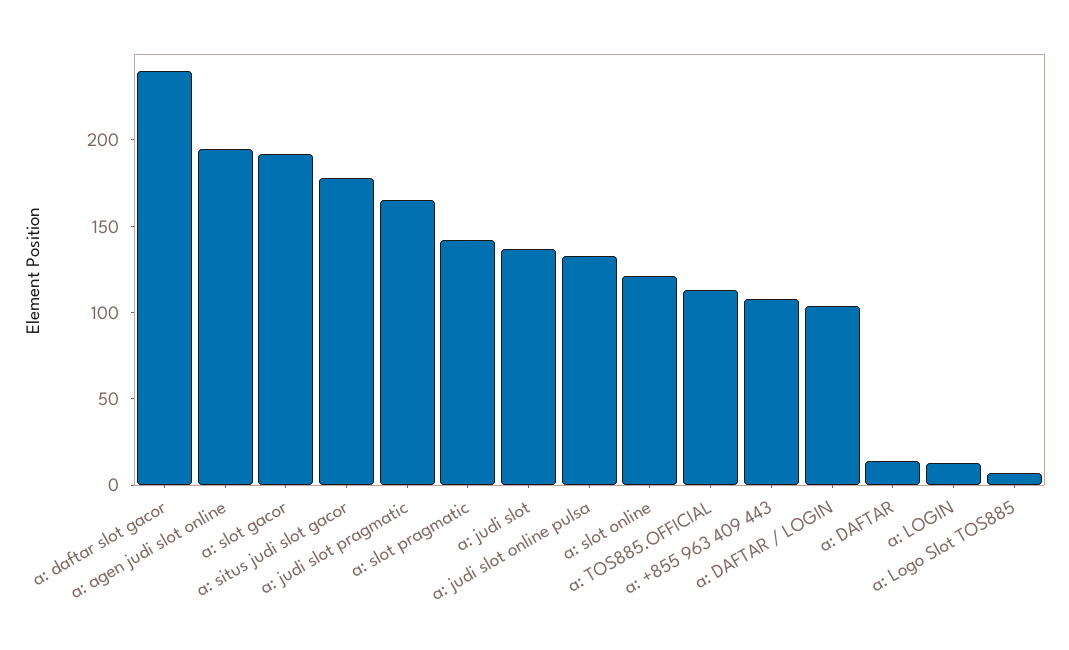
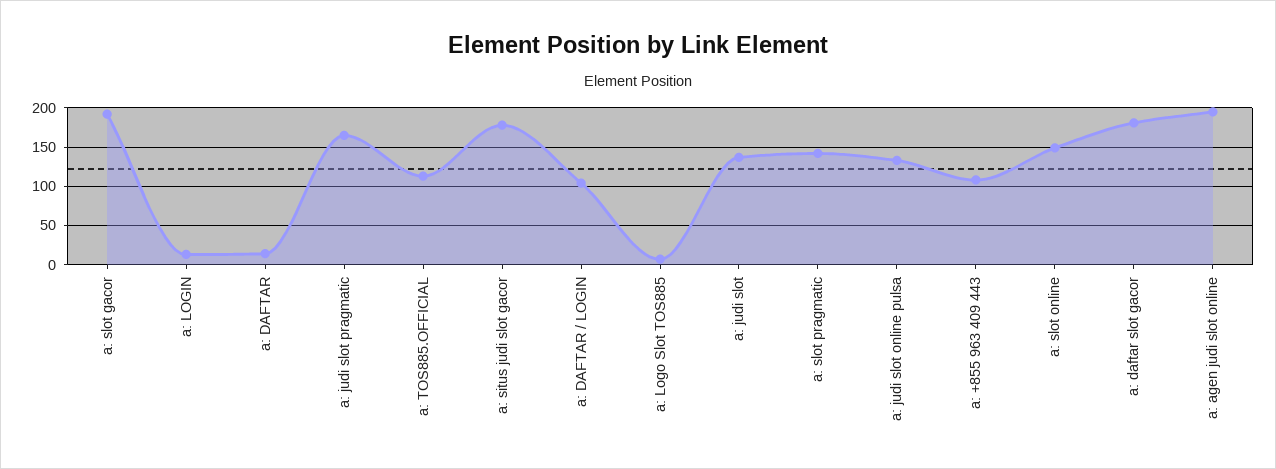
a: daftar slot gacor: 240 -> 180
a: slot online: 120 -> 150

